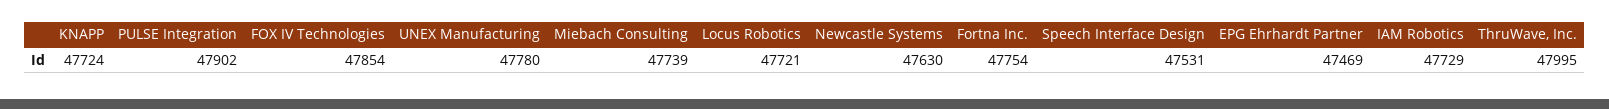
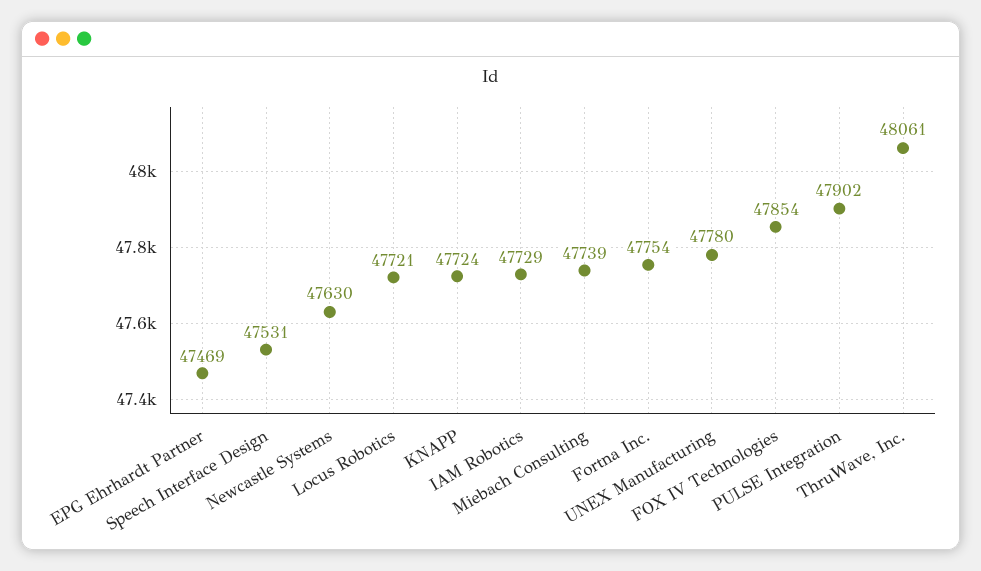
ThruWave, Inc.: 47995 -> 48061

